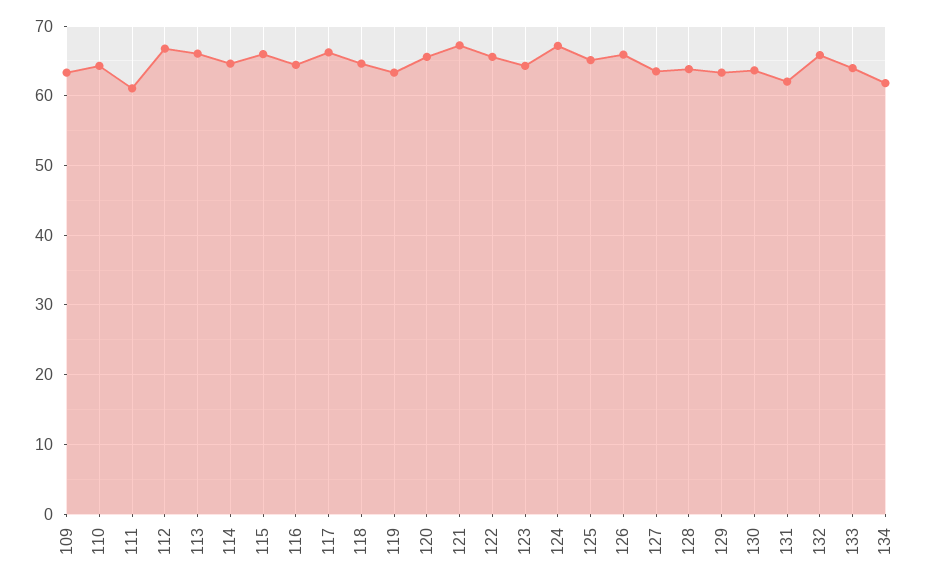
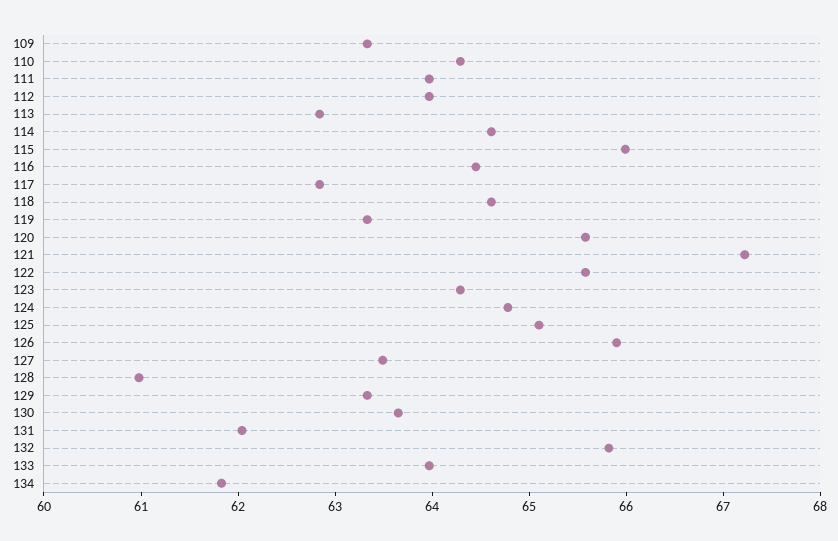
111: 61 -> 64
112: 67 -> 64
113: 66 -> 62.8
117: 66 -> 62.8
124: 67 -> 64.8
128: 64 -> 61

